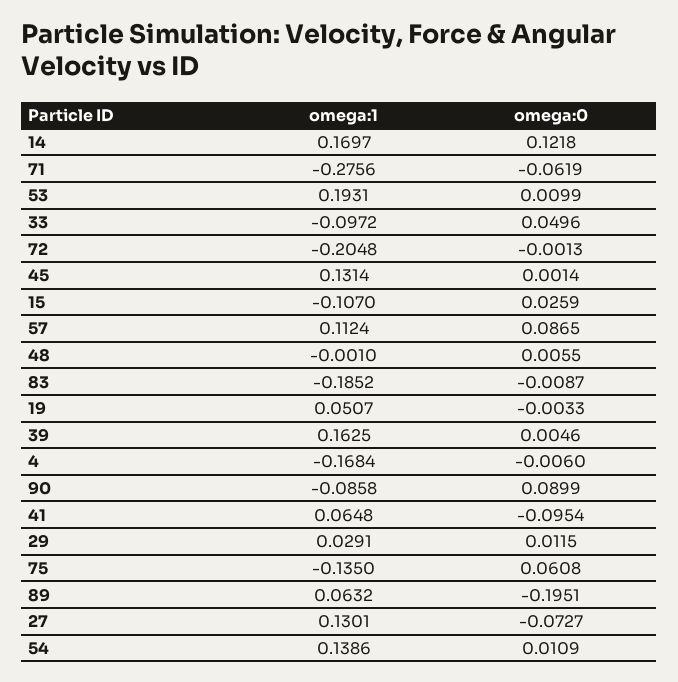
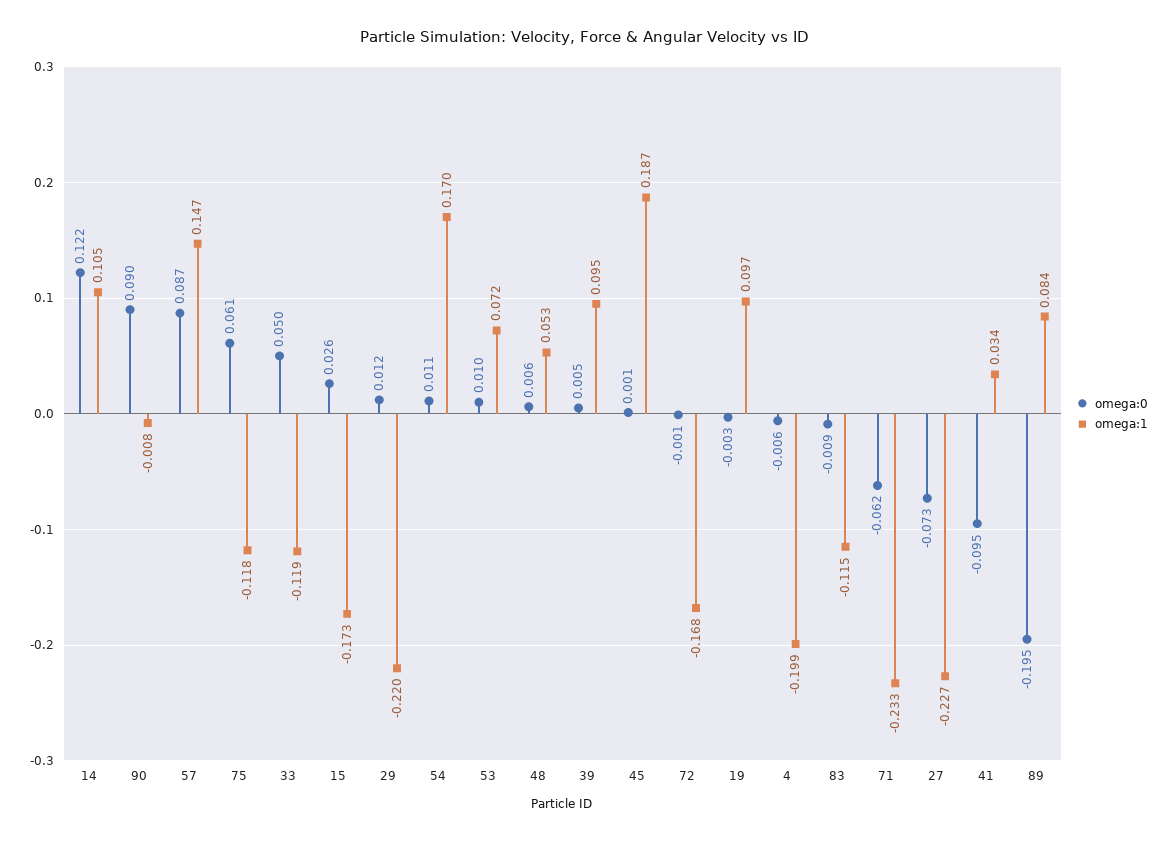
omega:1, 14: 0.1697 -> 0.105
omega:1, 71: -0.2756 -> -0.233
omega:1, 53: 0.1931 -> 0.072
omega:1, 33: -0.0972 -> -0.119
omega:1, 72: -0.2048 -> -0.168
omega:1, 45: 0.1314 -> 0.187
omega:1, 15: -0.107 -> -0.173
omega:1, 57: 0.1124 -> 0.147
omega:1, 48: -0.001 -> 0.053
omega:1, 83: -0.1852 -> -0.115
omega:1, 19: 0.0507 -> 0.097
omega:1, 39: 0.1625 -> 0.095
omega:1, 4: -0.1684 -> -0.199
omega:1, 90: -0.0858 -> -0.008
omega:1, 41: 0.0648 -> 0.034
omega:1, 29: 0.0291 -> -0.22
omega:1, 75: -0.135 -> -0.118
omega:1, 89: 0.0632 -> 0.084
omega:1, 27: 0.1301 -> -0.227
omega:1, 54: 0.1386 -> 0.17

